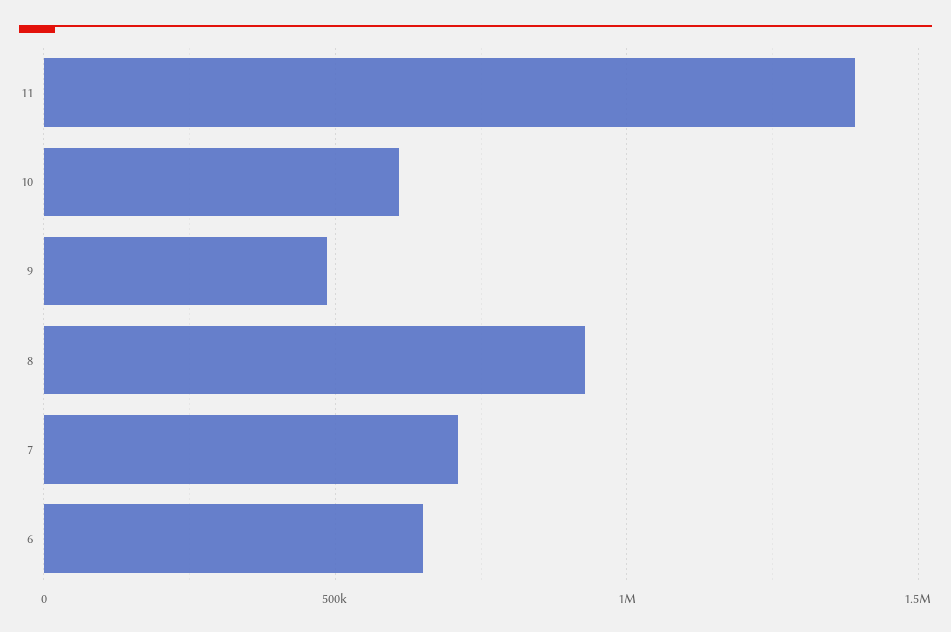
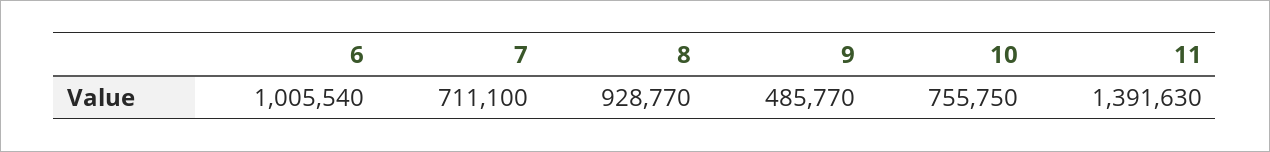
10: 600000 -> 755750
6: 650000 -> 1005540

